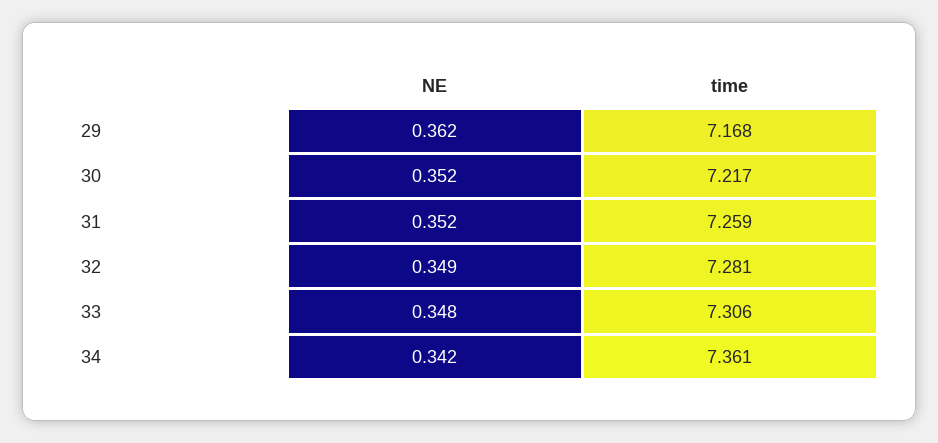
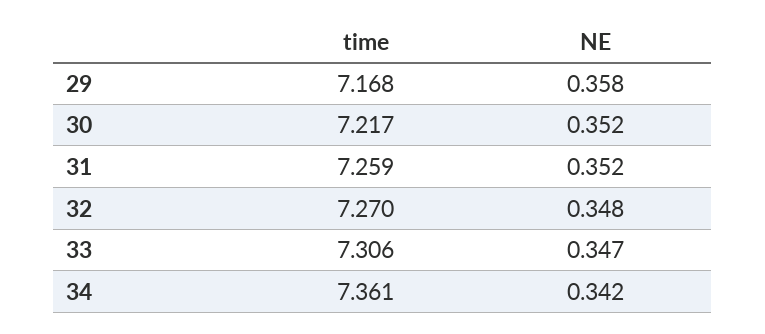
NE, 29: 0.362 -> 0.358
NE, 32: 0.349 -> 0.348
time, 32: 7.281 -> 7.27
NE, 33: 0.348 -> 0.347

